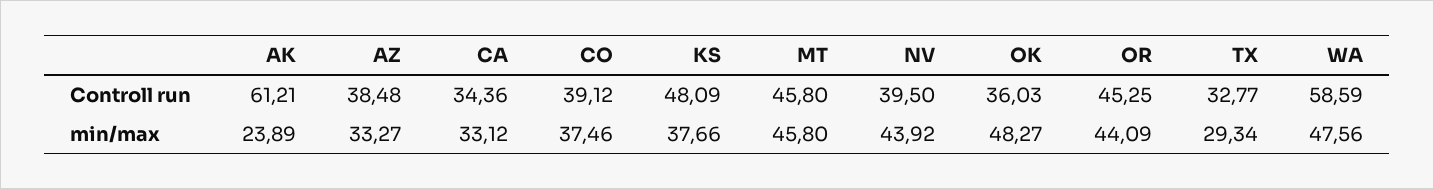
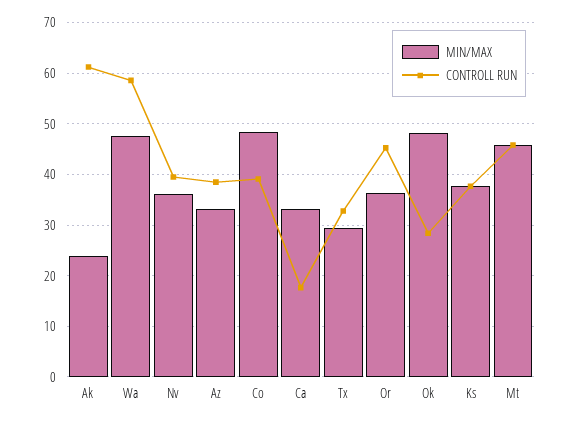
Controll run, CA: 34.36 -> 18
Controll run, KS: 48.09 -> 38
Controll run, OK: 36.03 -> 28
min/max, CO: 37.46 -> 48
min/max, NV: 43.92 -> 36
min/max, OR: 44.09 -> 36

